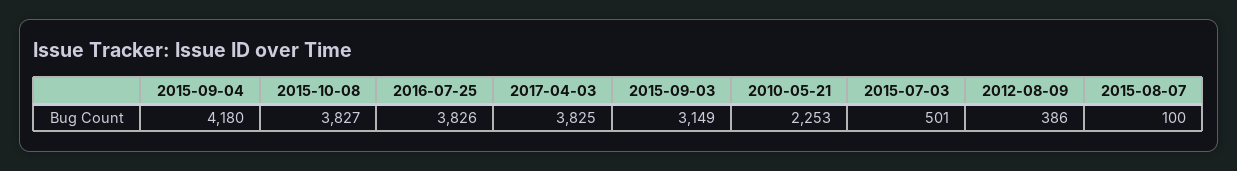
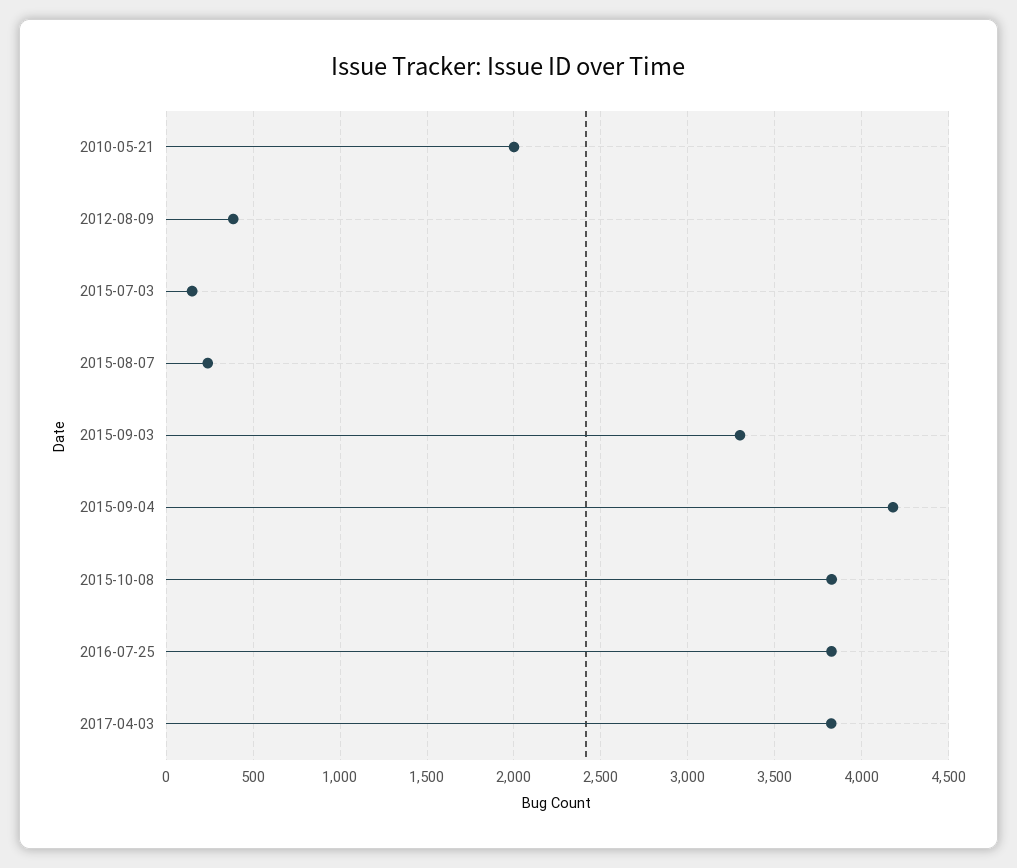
2015-09-03: 3149 -> 3300
2010-05-21: 2253 -> 2000
2015-07-03: 501 -> 150
2015-08-07: 100 -> 250

